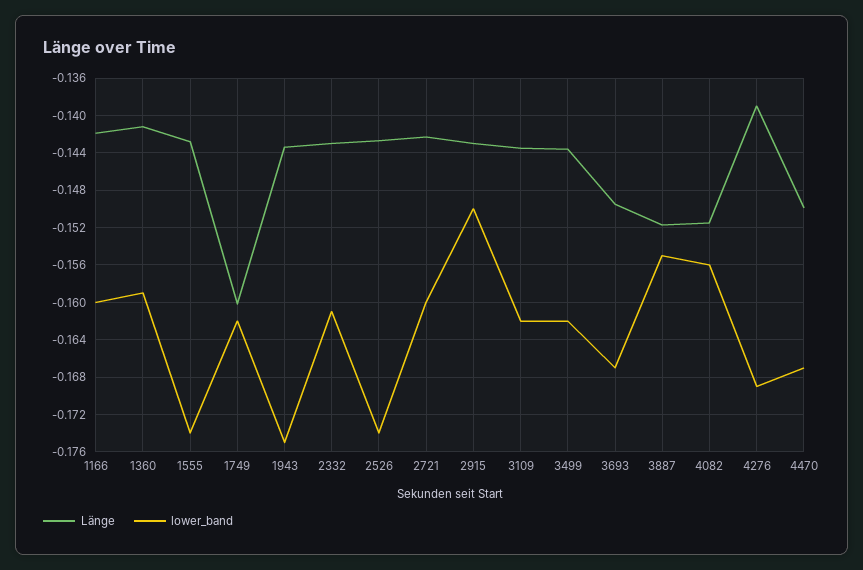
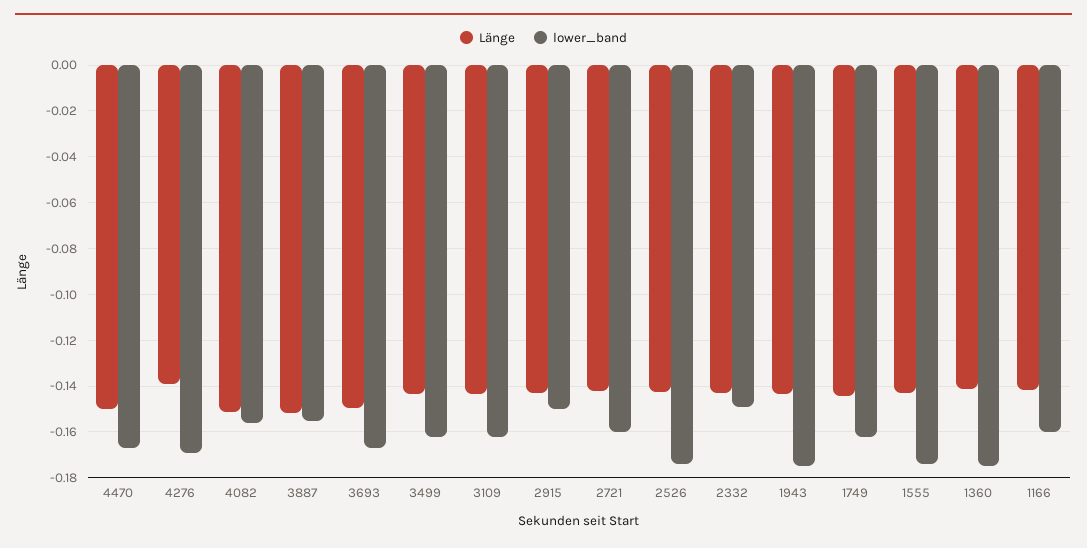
lower_band, 1360: -0.159 -> -0.175
Länge, 1749: -0.16 -> -0.145
lower_band, 2332: -0.161 -> -0.15

